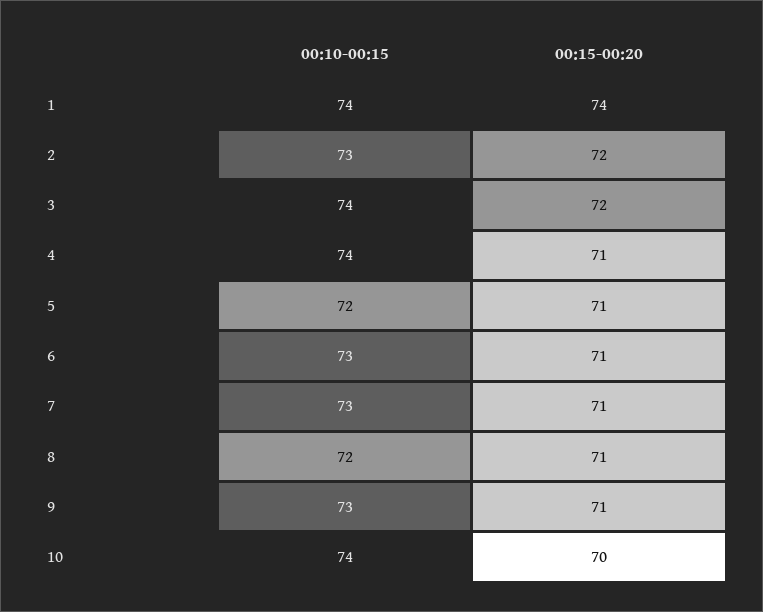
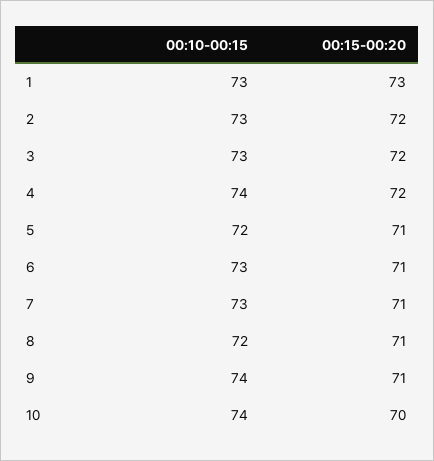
00:10-00:15, 1: 74 -> 73
00:15-00:20, 1: 74 -> 73
00:10-00:15, 3: 74 -> 73
00:15-00:20, 4: 71 -> 72
00:10-00:15, 9: 73 -> 74

